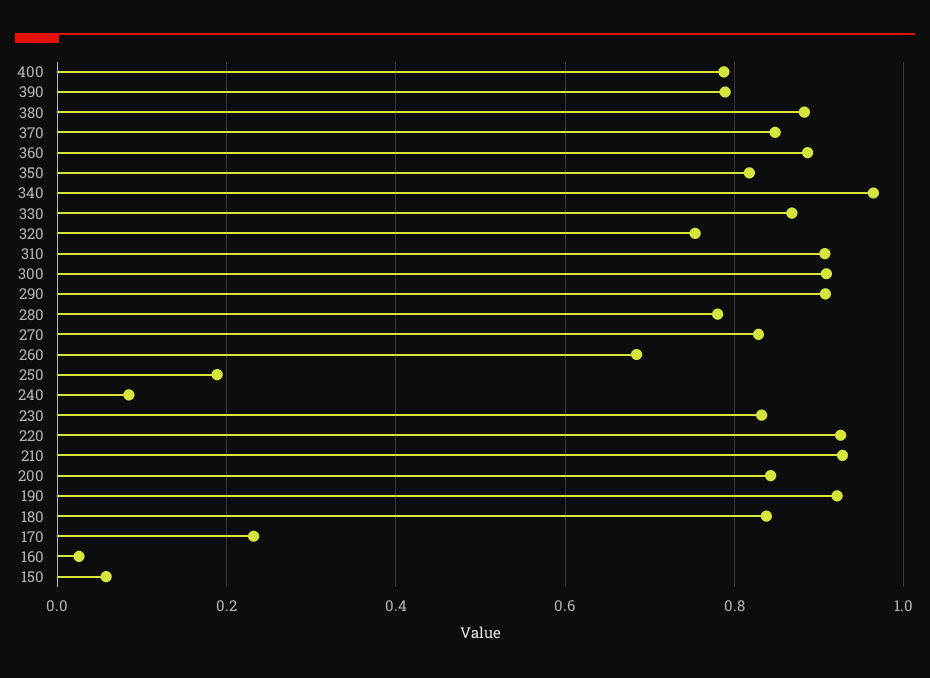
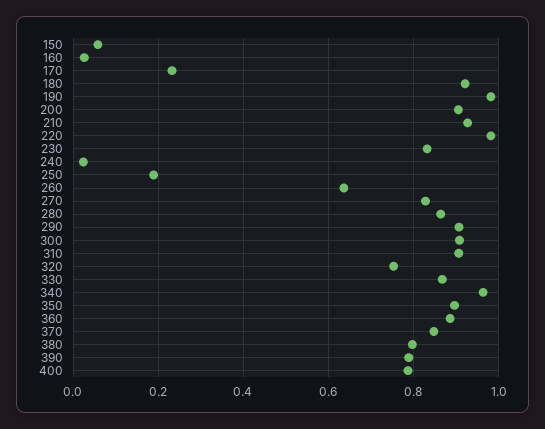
380: 0.88 -> 0.8
350: 0.82 -> 0.9
280: 0.78 -> 0.86
260: 0.68 -> 0.64
240: 0.08 -> 0.02
220: 0.92 -> 0.98
200: 0.84 -> 0.9
190: 0.92 -> 0.98
180: 0.84 -> 0.92

